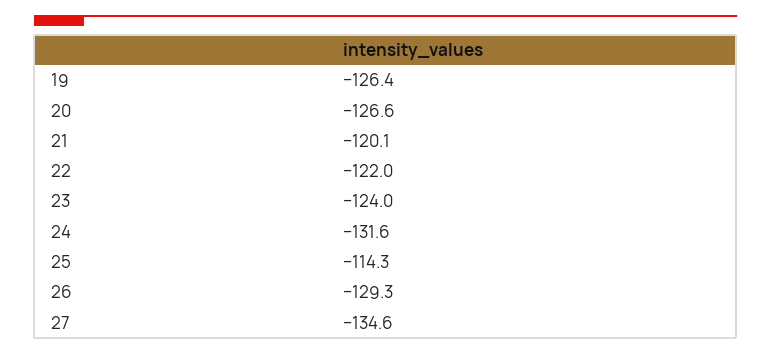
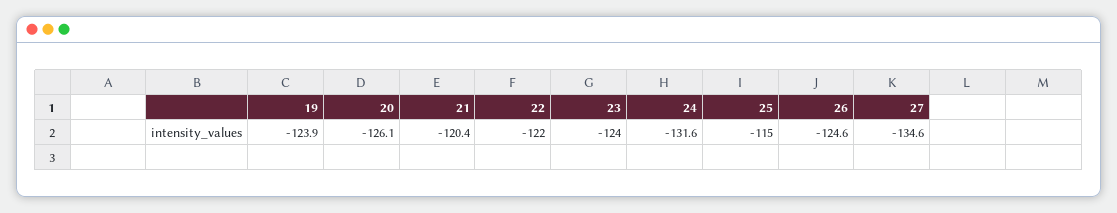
19: -126.4 -> -123.9
20: -126.6 -> -126.1
21: -120.1 -> -120.4
25: -114.3 -> -115
26: -129.3 -> -124.6

